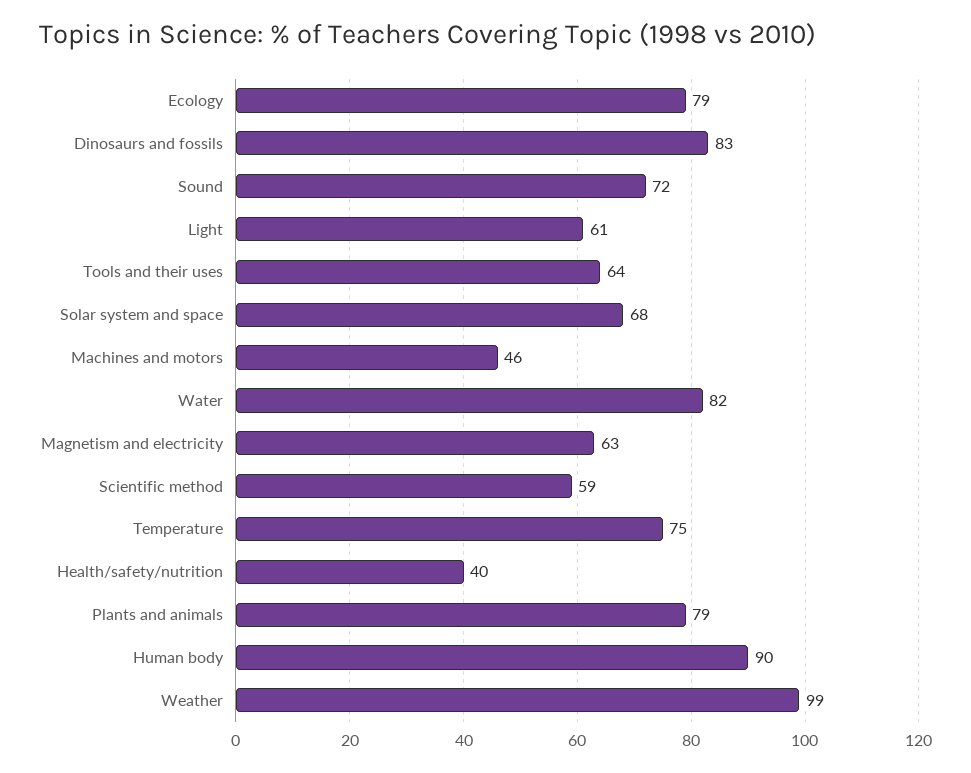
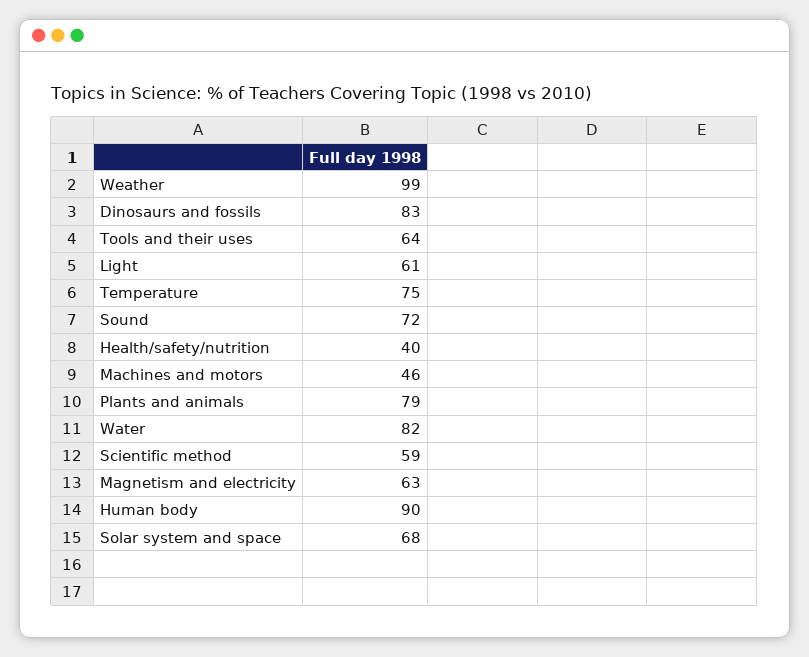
Ecology: 79 -> none

